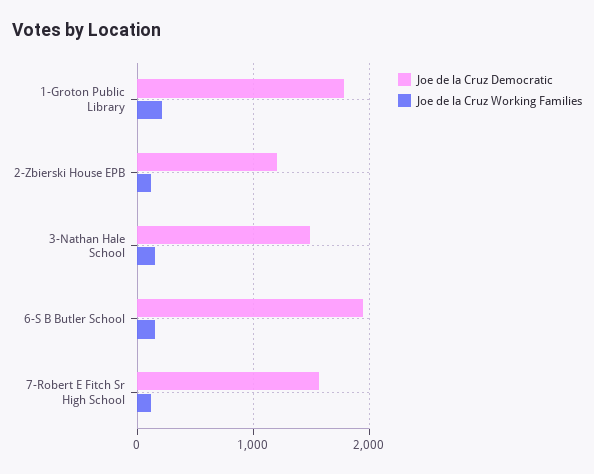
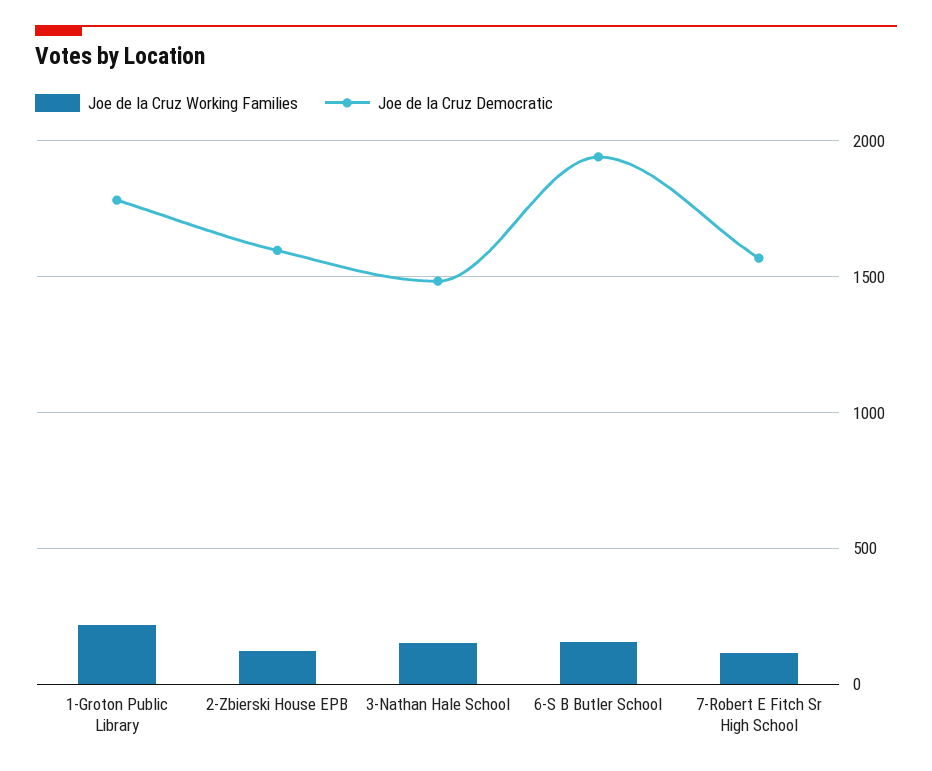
Joe de la Cruz Democratic, 2-Zbierski House EPB: 1200 -> 1600

